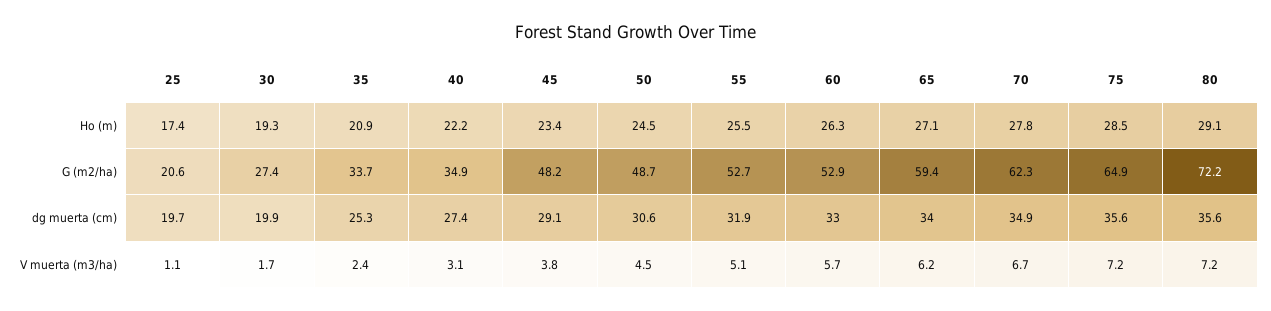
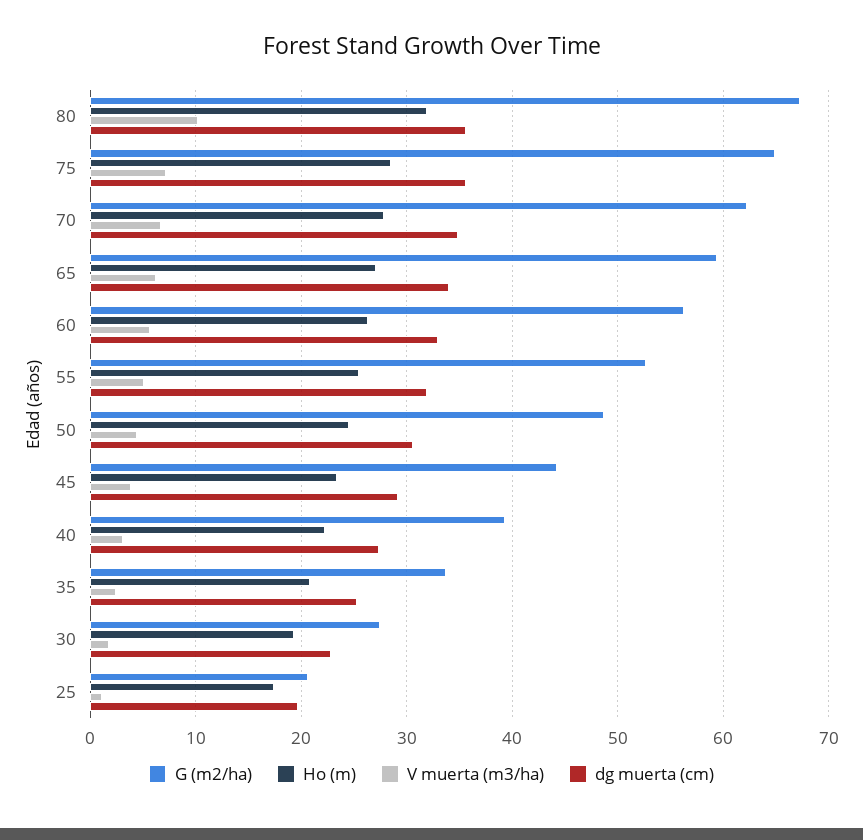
Ho (m), 80: 29.1 -> 32
G (m2/ha), 40: 34.9 -> 39
G (m2/ha), 45: 48.2 -> 44
G (m2/ha), 60: 52.9 -> 56
G (m2/ha), 80: 72.2 -> 67
dg muerta (cm), 30: 19.9 -> 23
V muerta (m3/ha), 80: 7.2 -> 10

